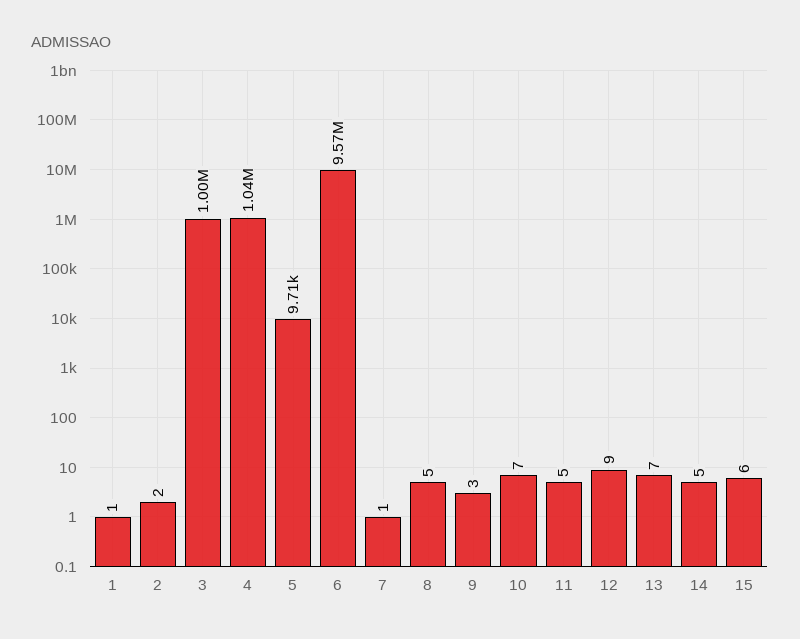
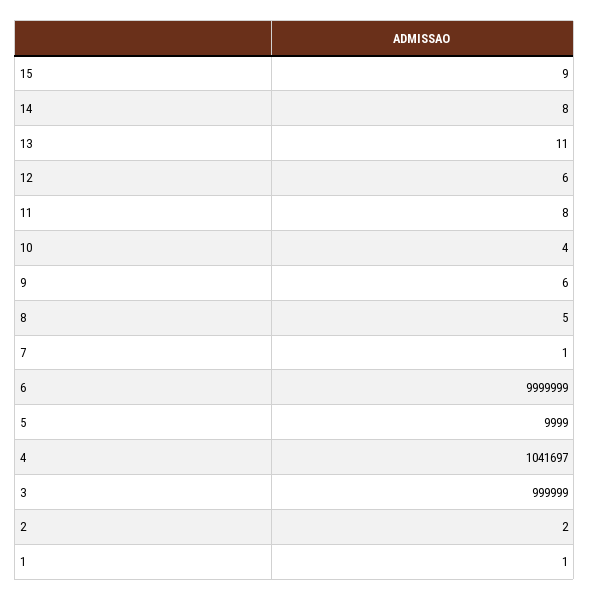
5: 9710 -> 9999
6: 9570000 -> 9999999
9: 3 -> 6
10: 7 -> 4
11: 5 -> 8
12: 9 -> 6
13: 7 -> 11
14: 5 -> 8
15: 6 -> 9

